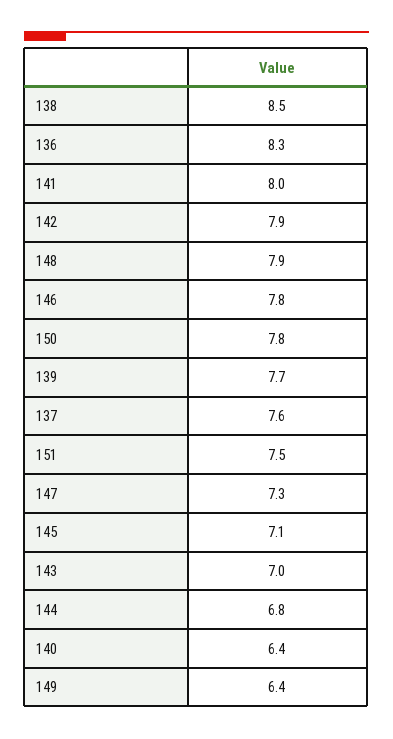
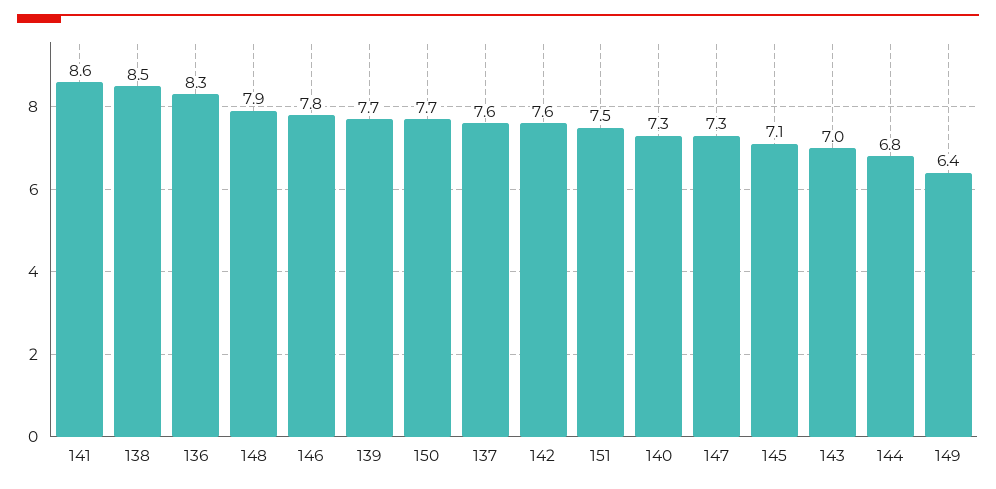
141: 8 -> 8.6
142: 7.9 -> 7.6
150: 7.8 -> 7.7
140: 6.4 -> 7.3

